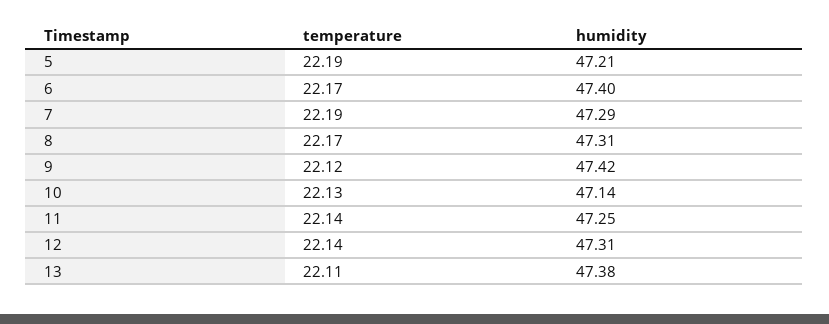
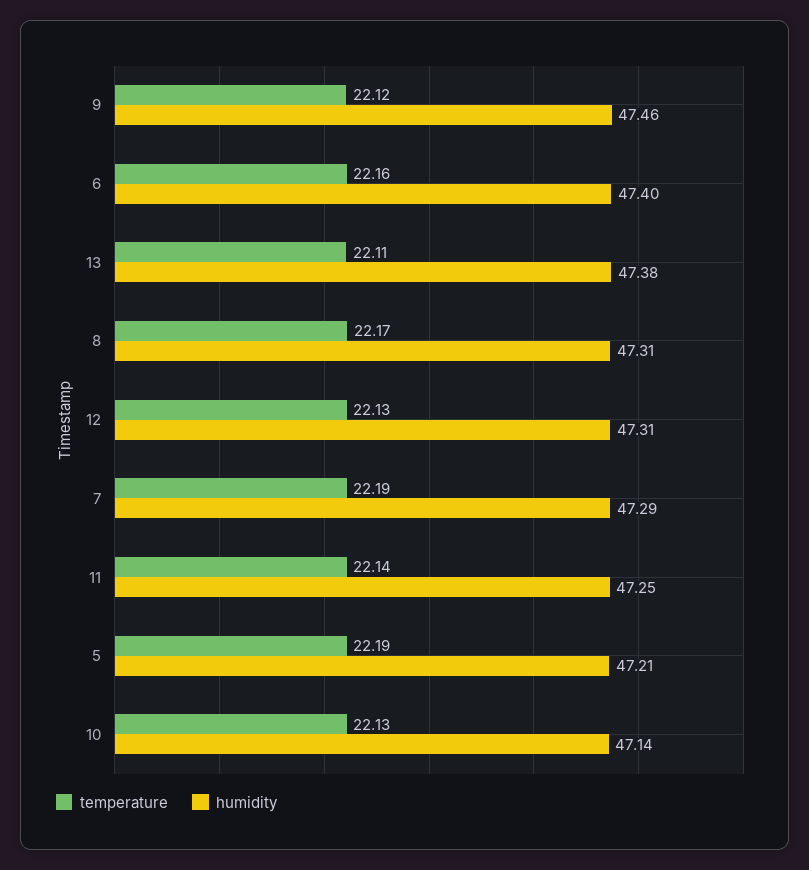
temperature, 6: 22.17 -> 22.16
humidity, 9: 47.42 -> 47.46
temperature, 12: 22.14 -> 22.13

